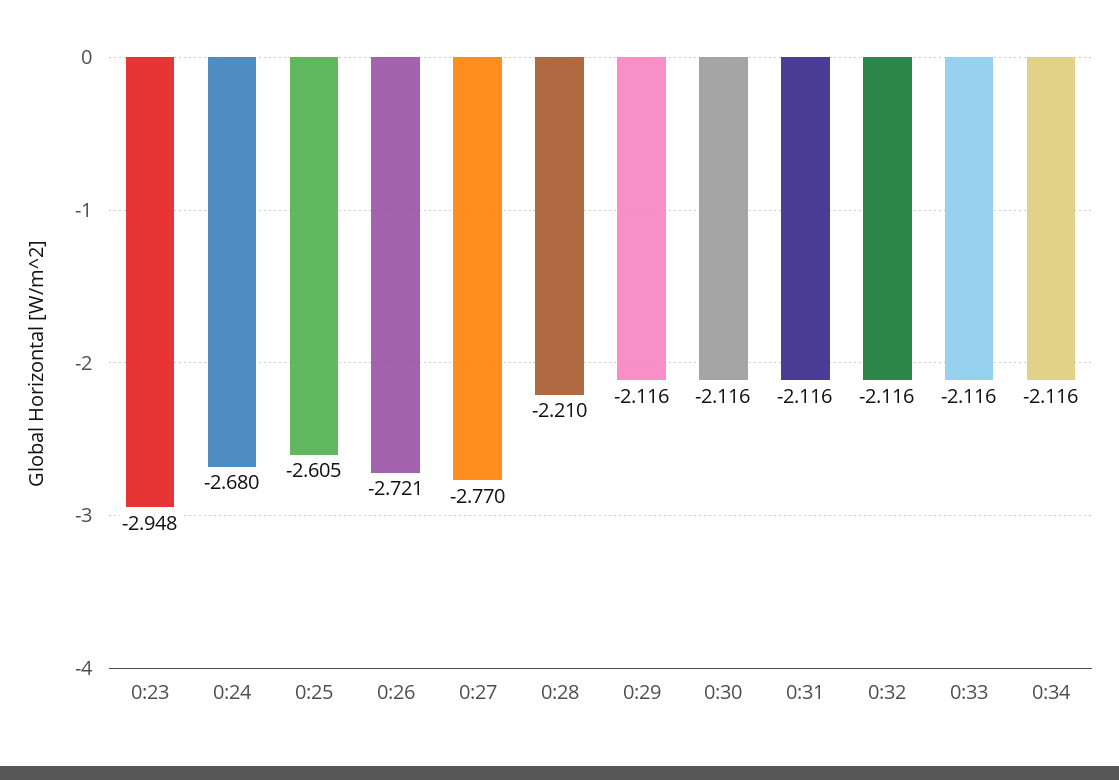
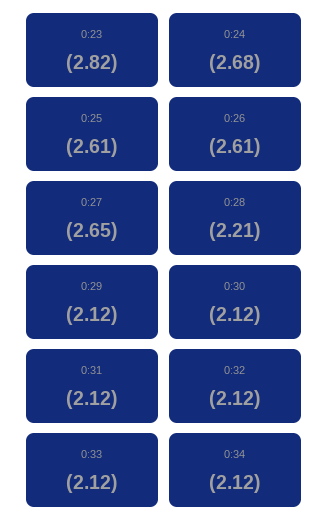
0:23: -2.948 -> -2.82
0:26: -2.721 -> -2.61
0:27: -2.77 -> -2.65

